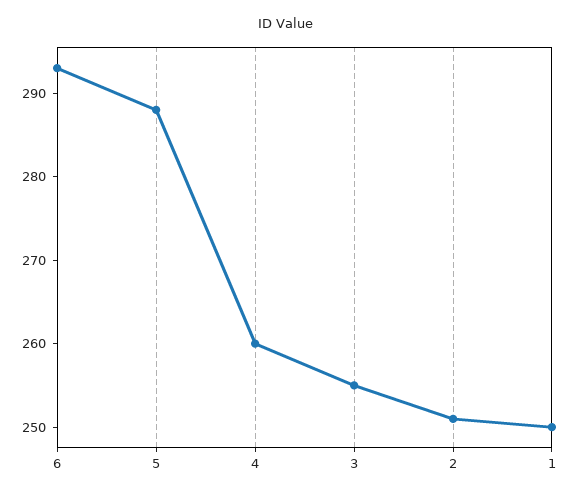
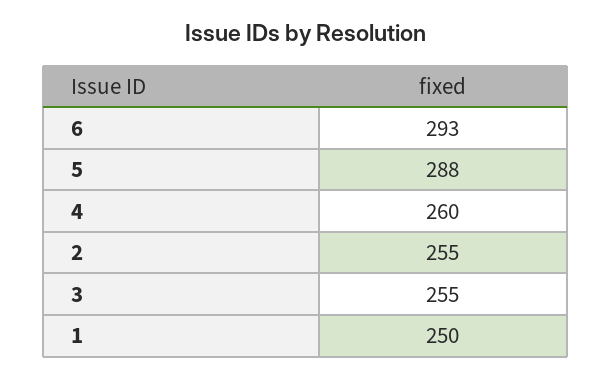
2: 251 -> 255

